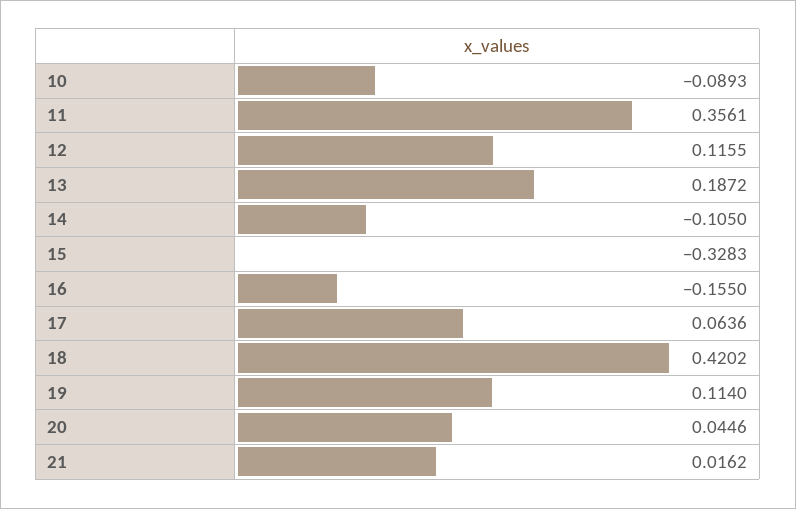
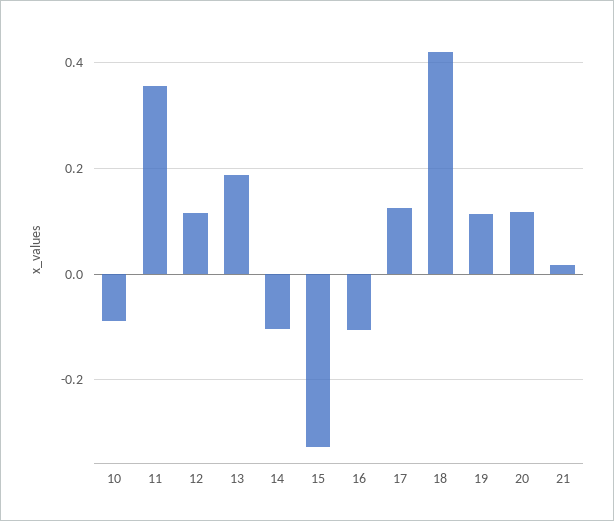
16: -0.155 -> -0.1
17: 0.0636 -> 0.12
20: 0.0446 -> 0.12

